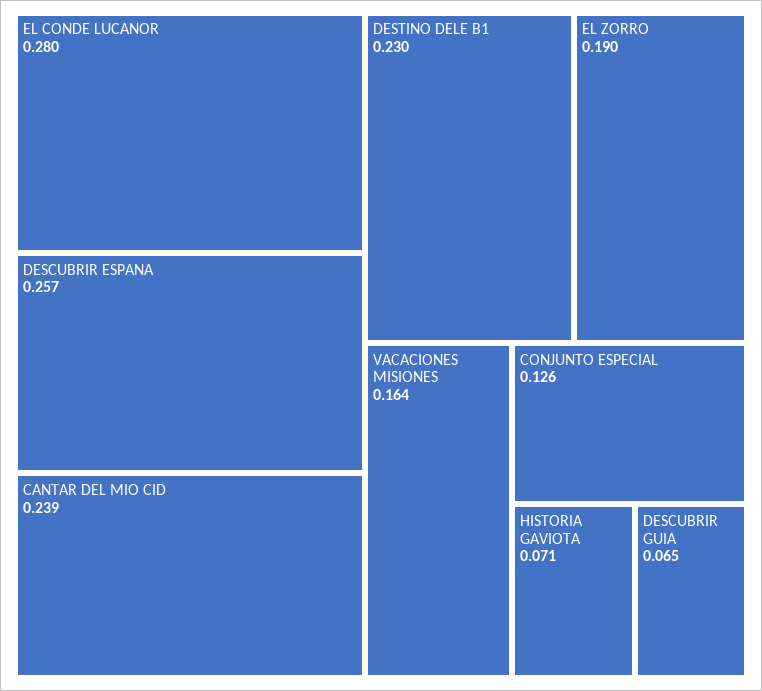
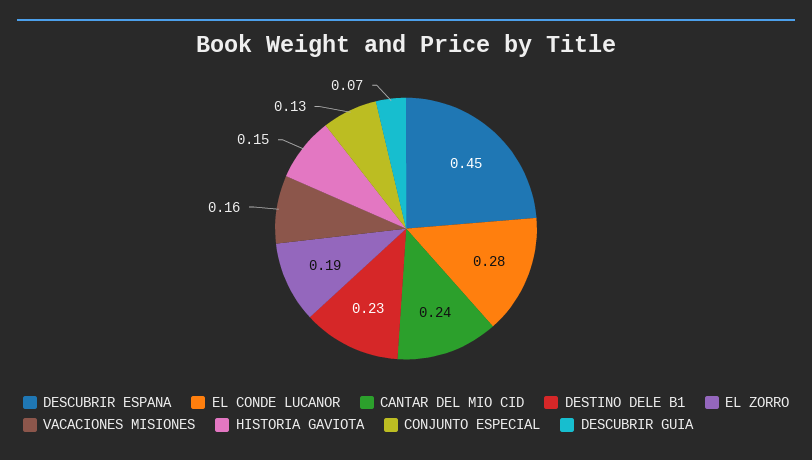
DESCUBRIR ESPANA: 0.257 -> 0.45
HISTORIA GAVIOTA: 0.071 -> 0.15

